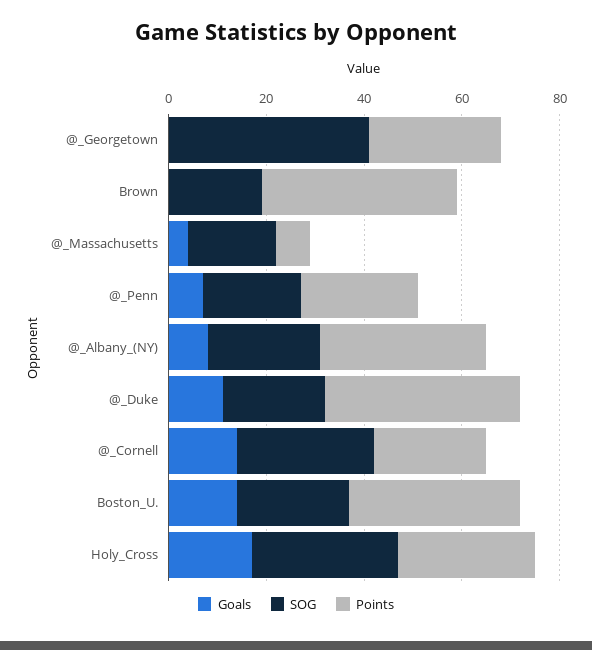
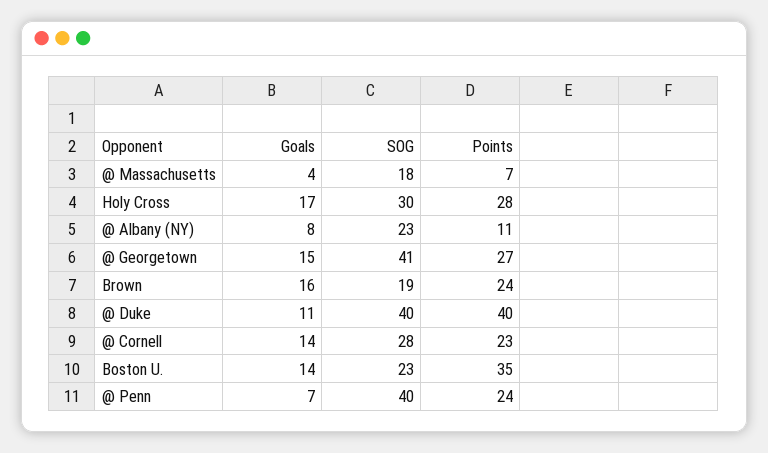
Goals, @_Georgetown: 0 -> 15
Goals, Brown: 0 -> 16
Points, Brown: 40 -> 24
SOG, @_Penn: 20 -> 40
Points, @_Albany_(NY): 35 -> 11
SOG, @_Duke: 20 -> 40

